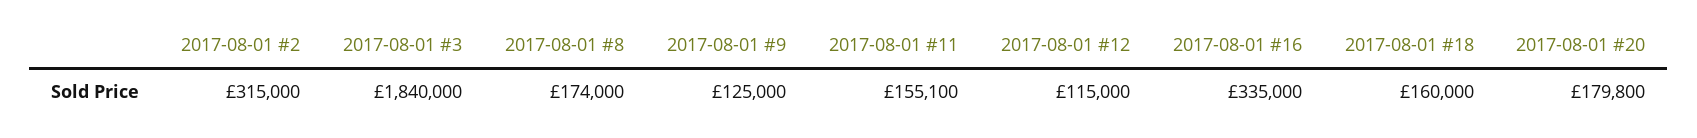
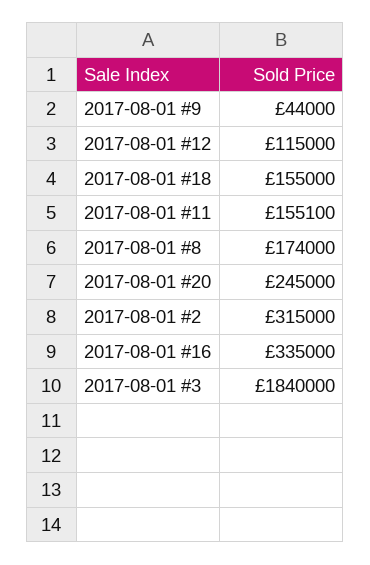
2017-08-01 #9: 125000 -> 44000
2017-08-01 #18: 160000 -> 155000
2017-08-01 #20: 179800 -> 245000

